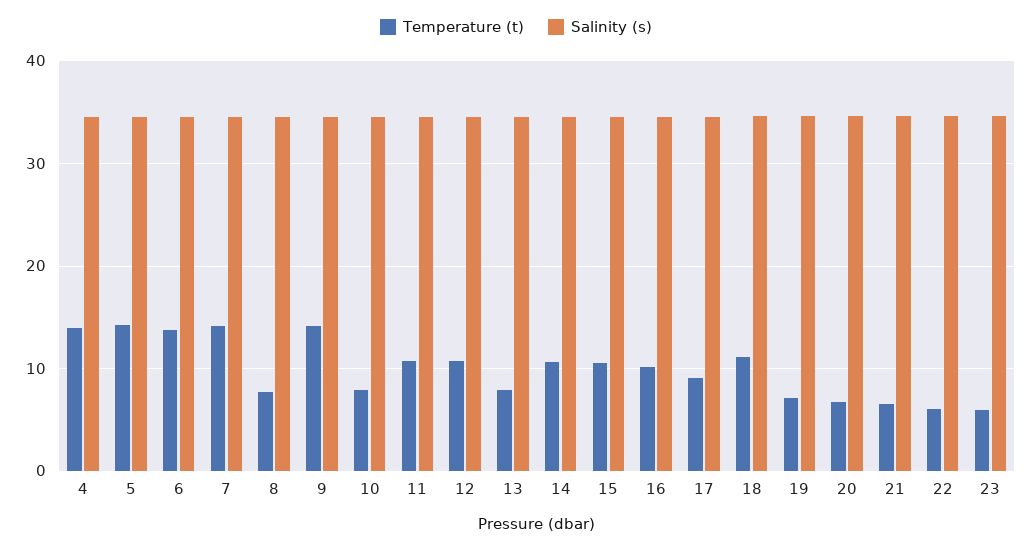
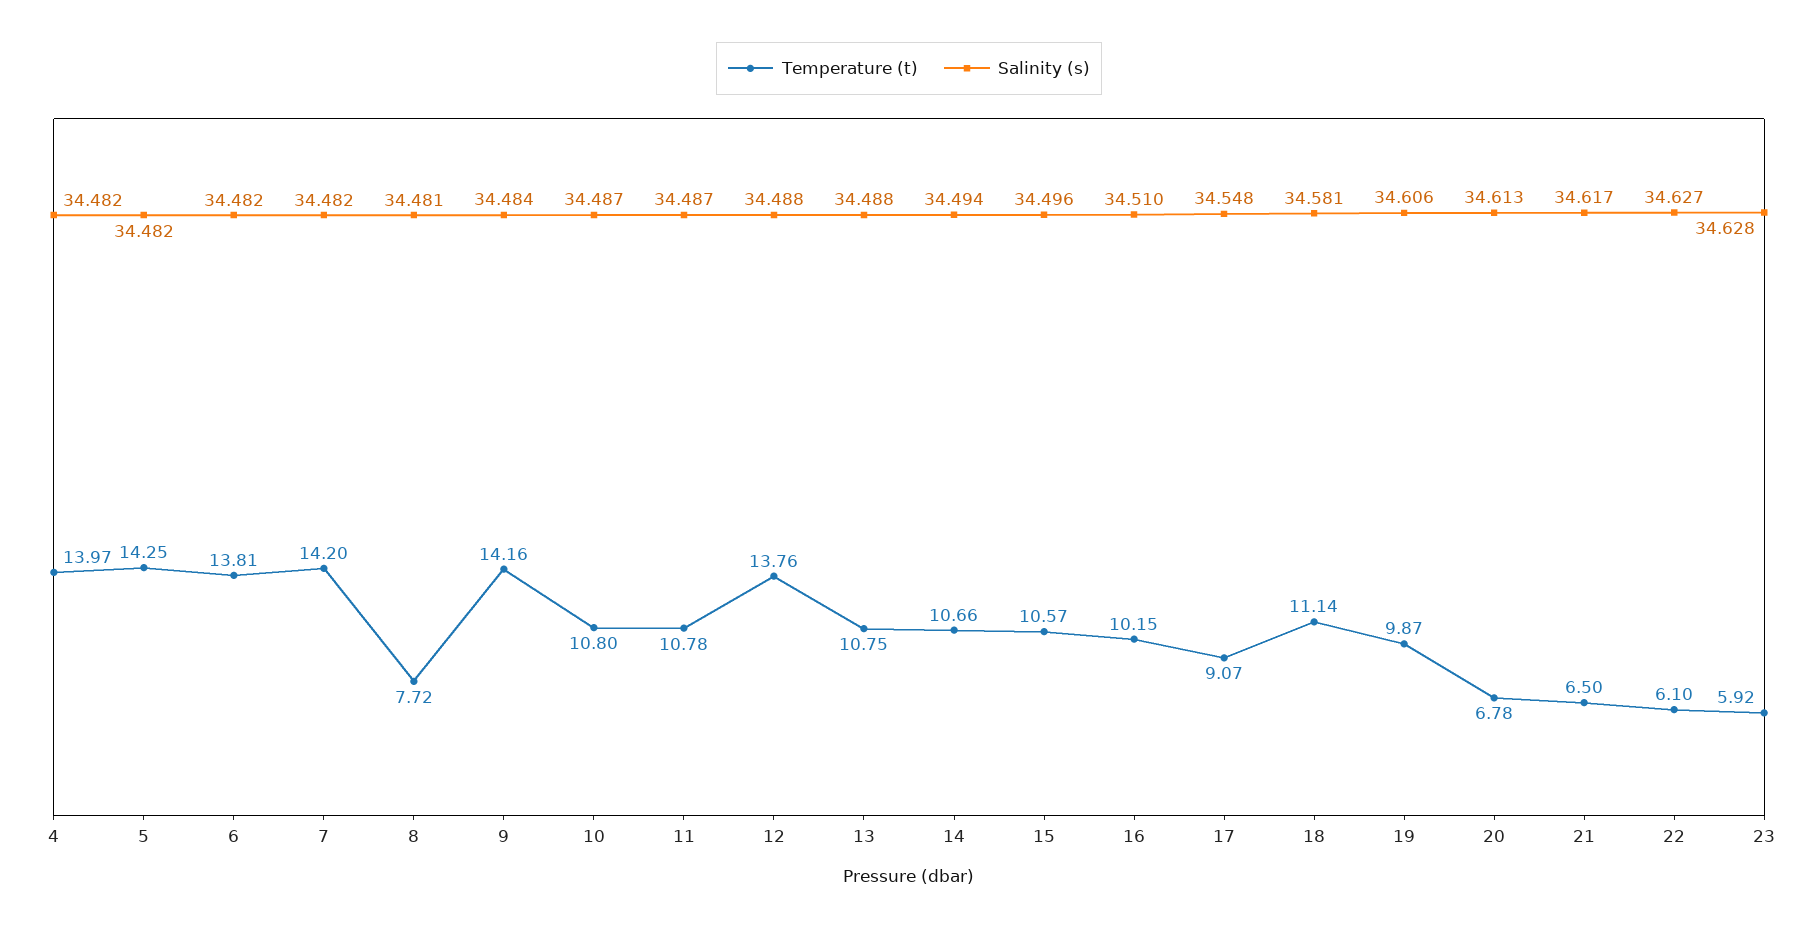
Temperature (t), 10: 8 -> 10.8
Temperature (t), 12: 11 -> 13.76
Temperature (t), 13: 8 -> 10.75
Temperature (t), 19: 7 -> 9.87

